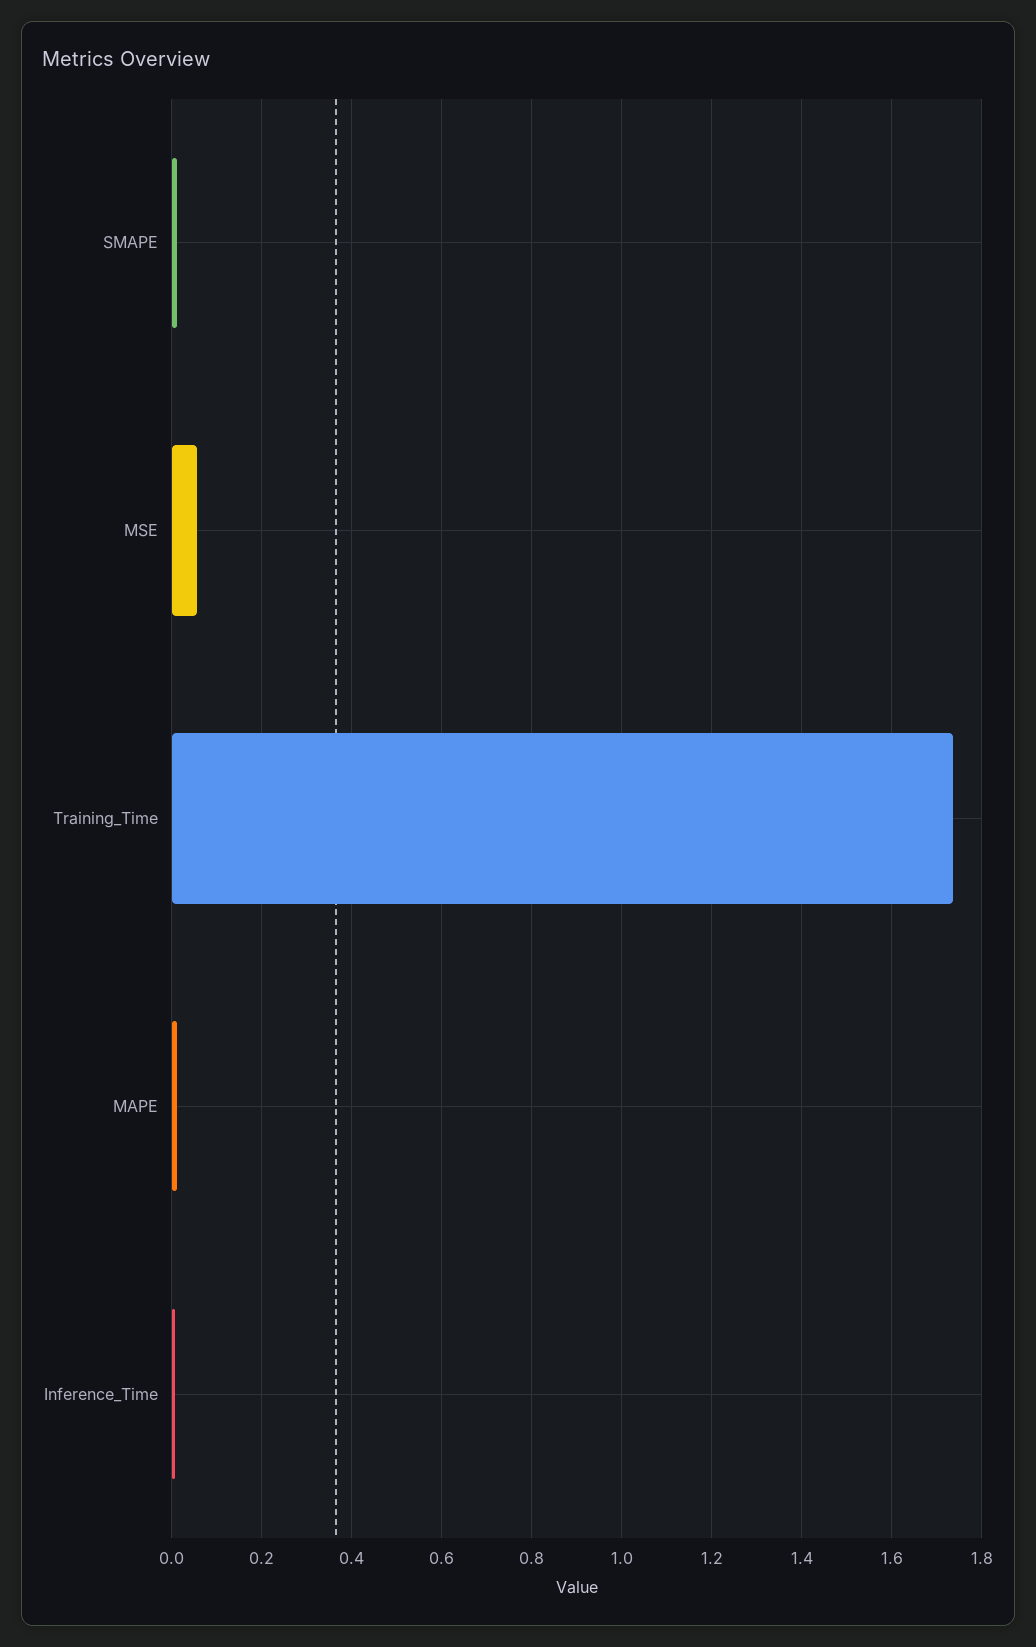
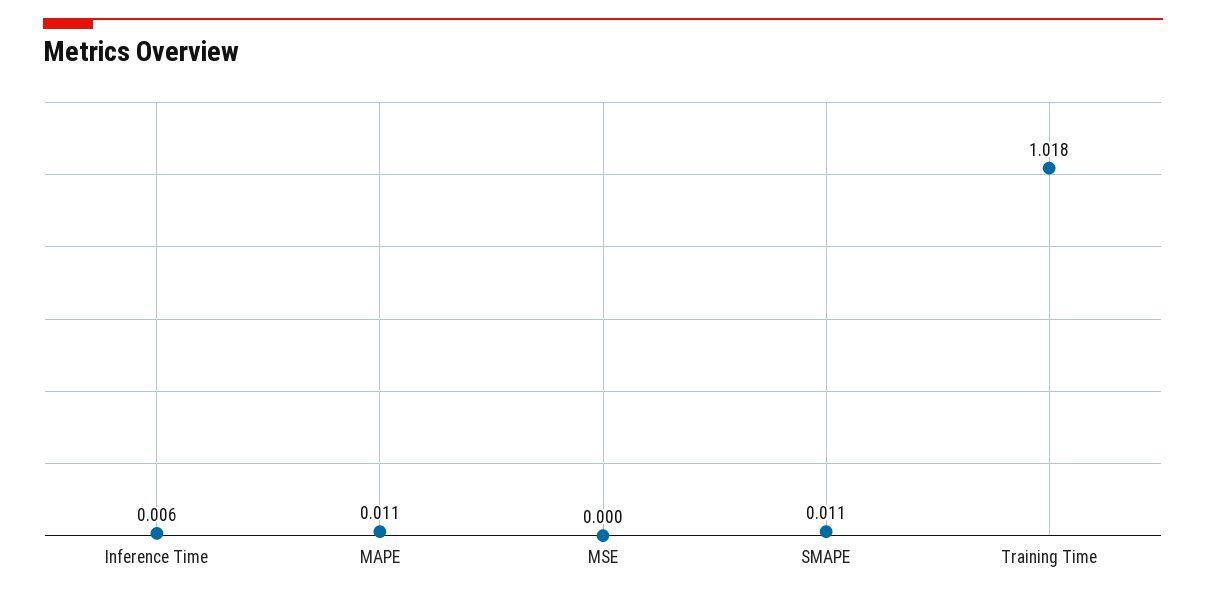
MSE: 0.06 -> 0
Training_Time: 1.74 -> 1.018

